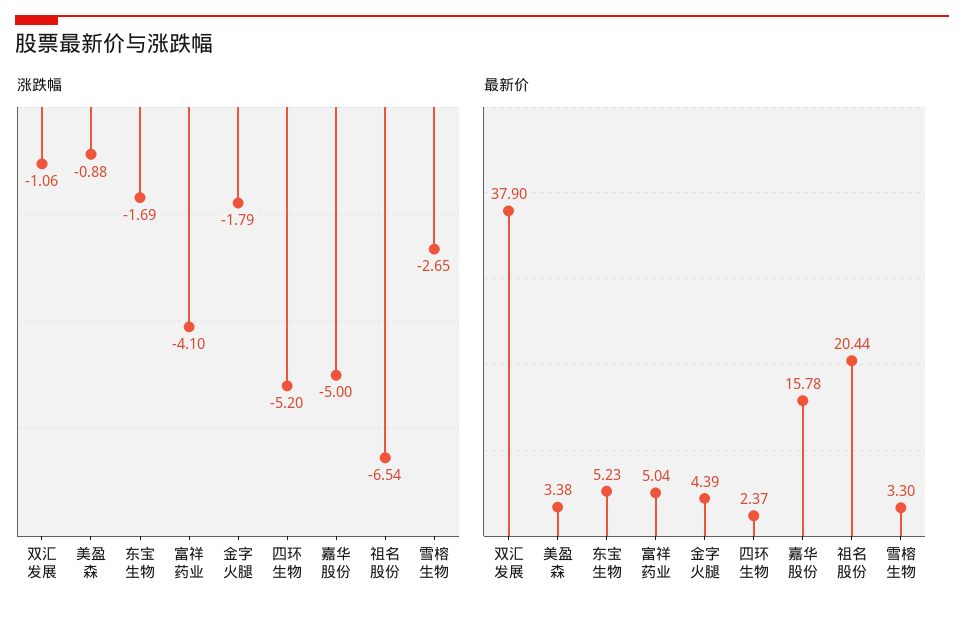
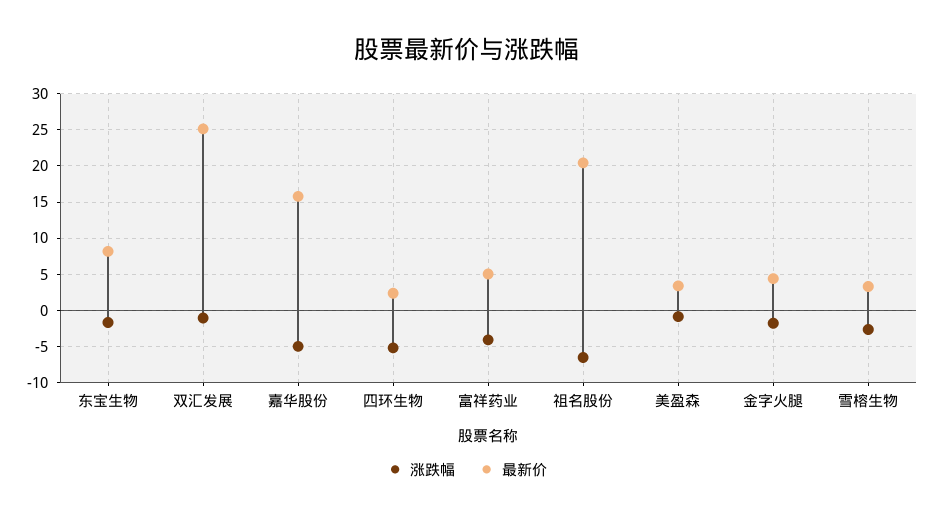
最新价, 双汇发展: 37.9 -> 25
最新价, 东宝生物: 5.23 -> 8

